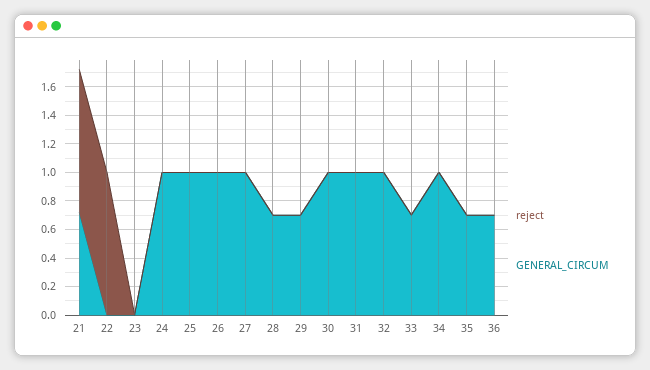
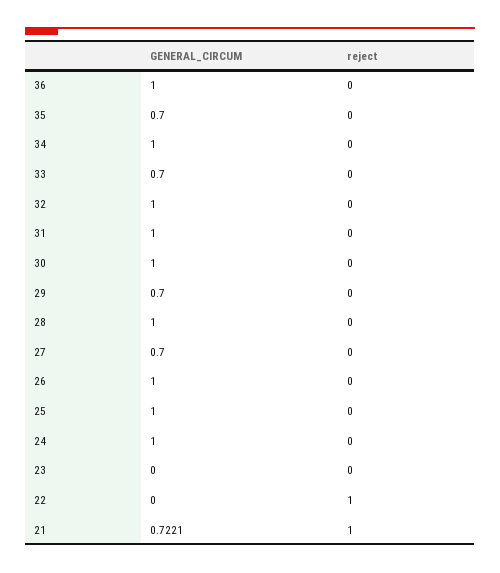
GENERAL_CIRCUM, 27: 1 -> 0.7
GENERAL_CIRCUM, 28: 0.7 -> 1
GENERAL_CIRCUM, 36: 0.7 -> 1

